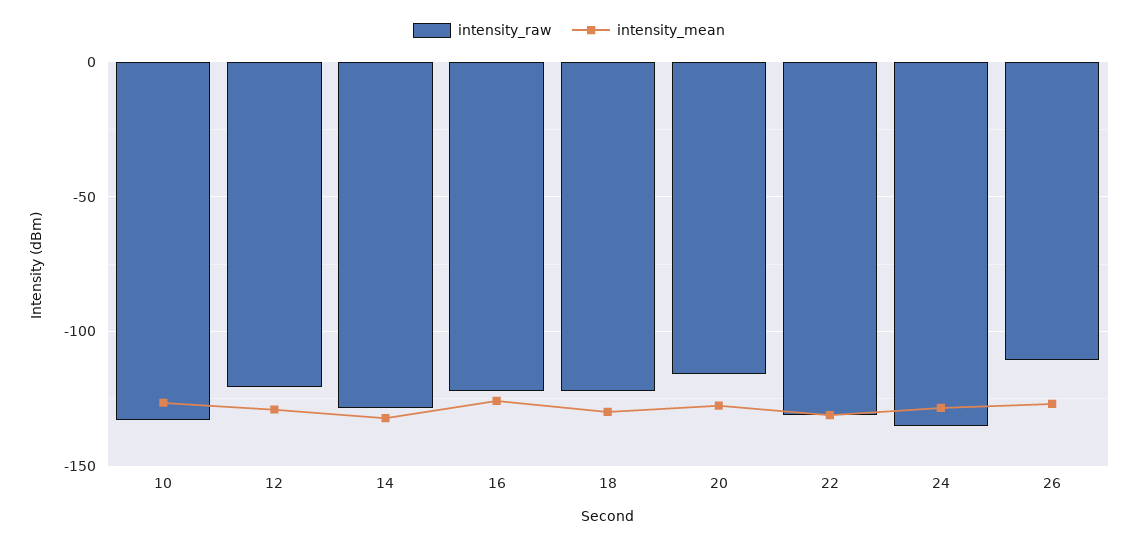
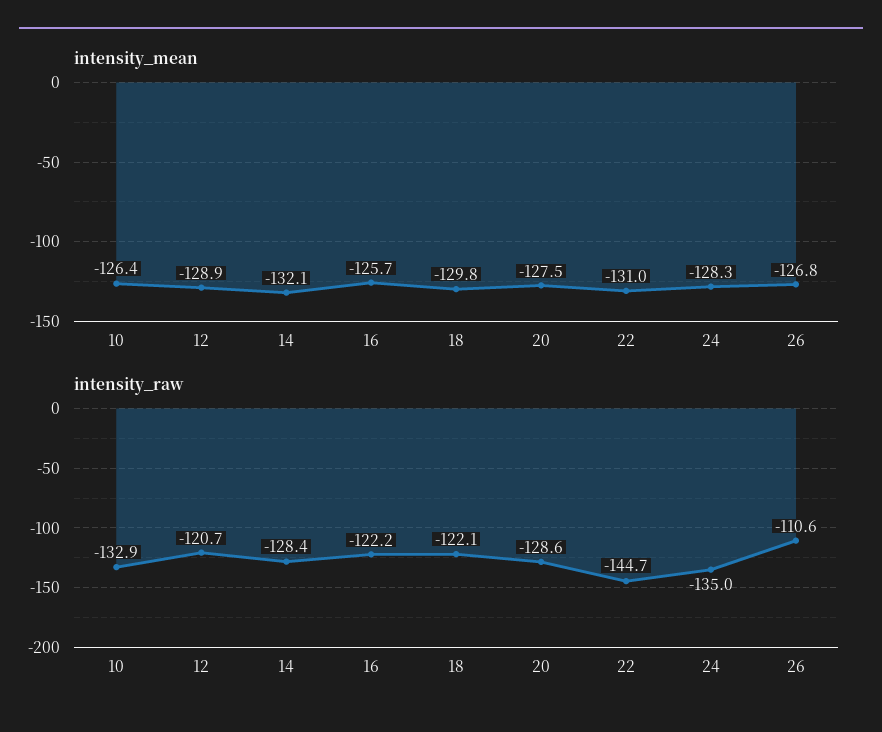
intensity_raw, 20: -115 -> -128.6
intensity_raw, 22: -130 -> -144.7

